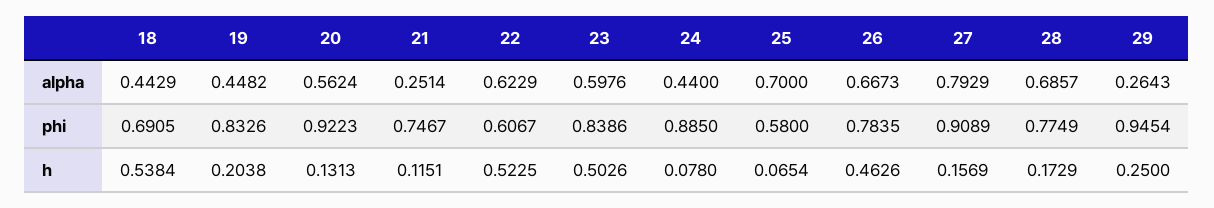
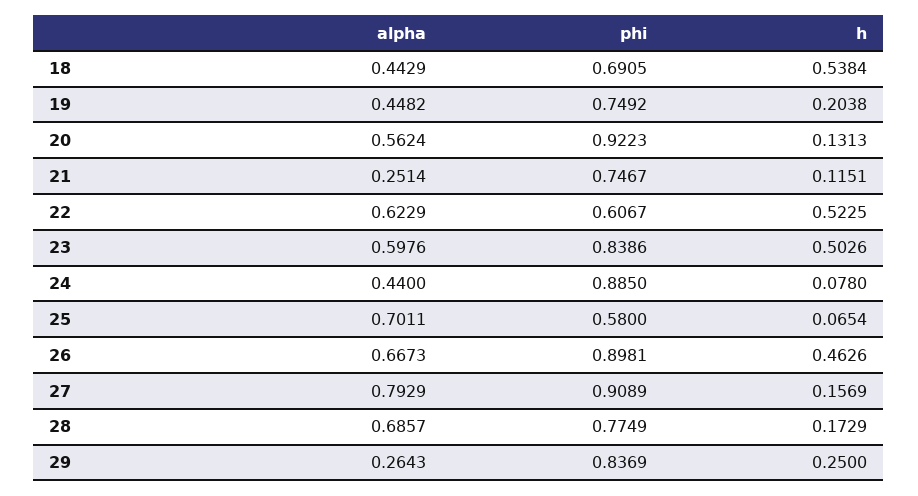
25, alpha: 0.7 -> 0.7011
19, phi: 0.8326 -> 0.7492
26, phi: 0.7835 -> 0.8981
29, phi: 0.9454 -> 0.8369

